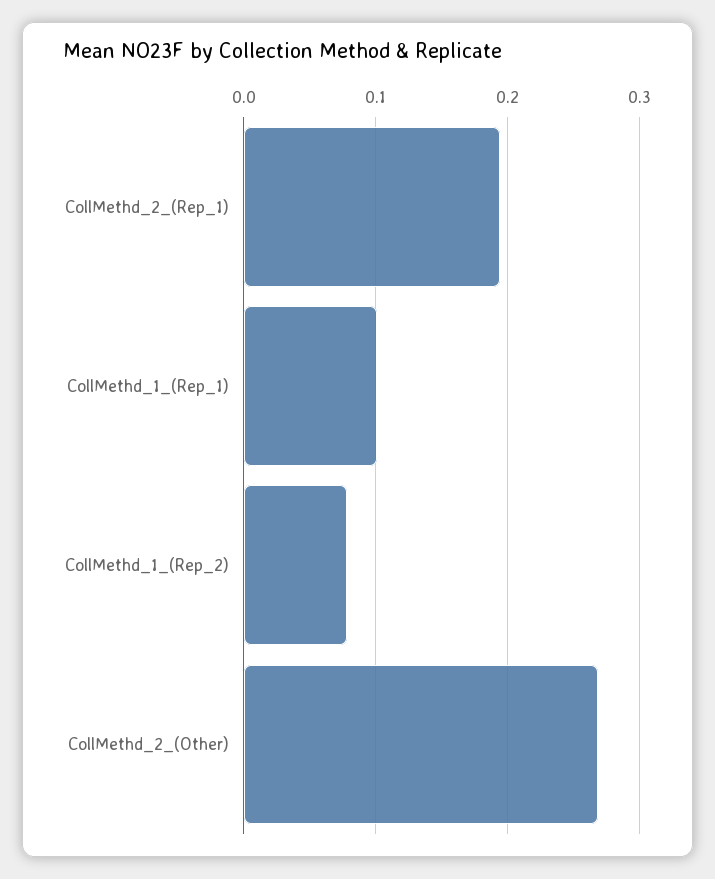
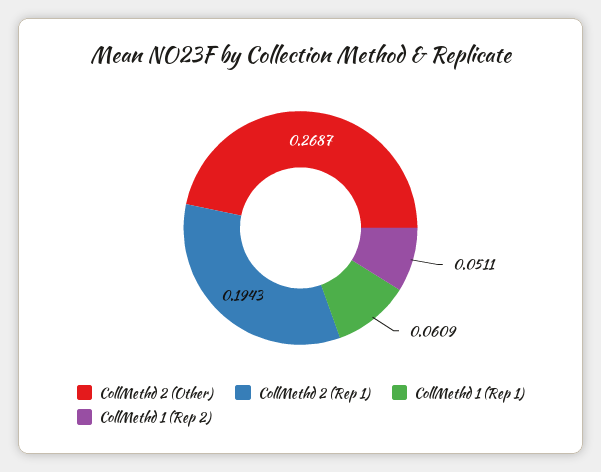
CollMethd_1_(Rep_1): 0.1 -> 0.0609
CollMethd_1_(Rep_2): 0.08 -> 0.0511

